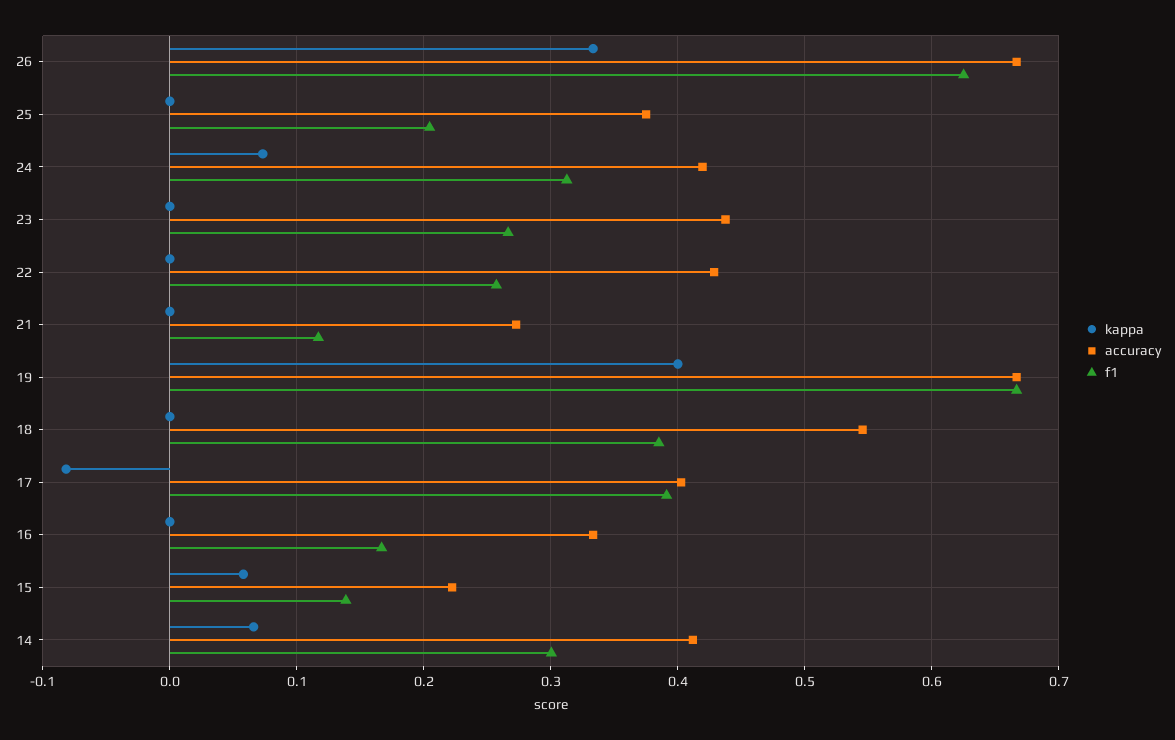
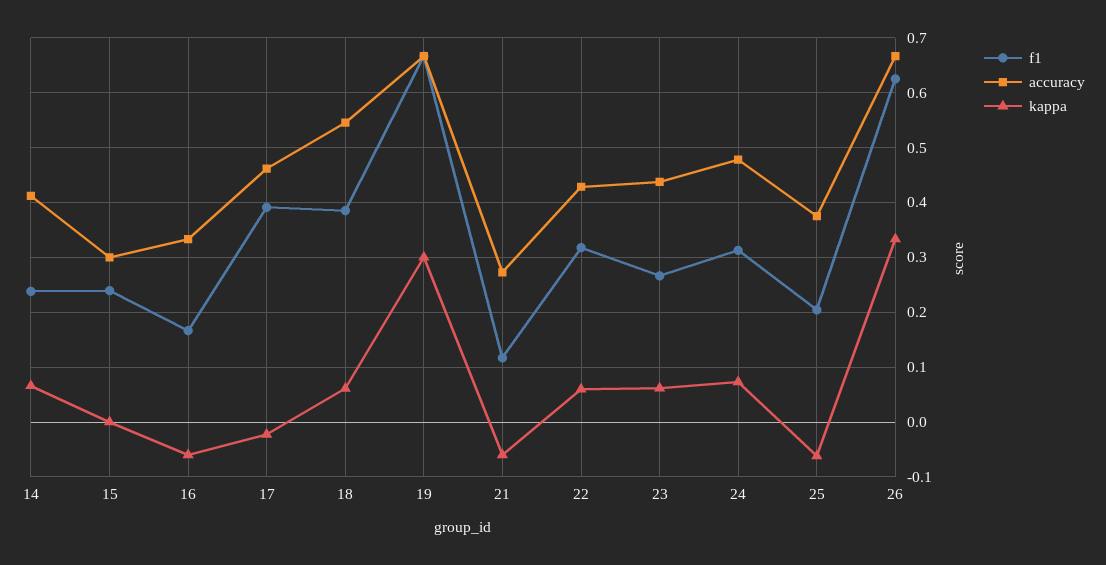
kappa, 25: 0 -> -0.06
accuracy, 24: 0.42 -> 0.48
kappa, 23: 0 -> 0.06
kappa, 22: 0 -> 0.06
f1, 22: 0.26 -> 0.32
kappa, 21: 0 -> -0.06
kappa, 19: 0.4 -> 0.3
kappa, 18: 0 -> 0.06
kappa, 17: -0.08 -> -0.02
accuracy, 17: 0.4 -> 0.46
kappa, 16: 0 -> -0.06
kappa, 15: 0.06 -> 0
accuracy, 15: 0.22 -> 0.3
f1, 15: 0.14 -> 0.24
f1, 14: 0.3 -> 0.24

